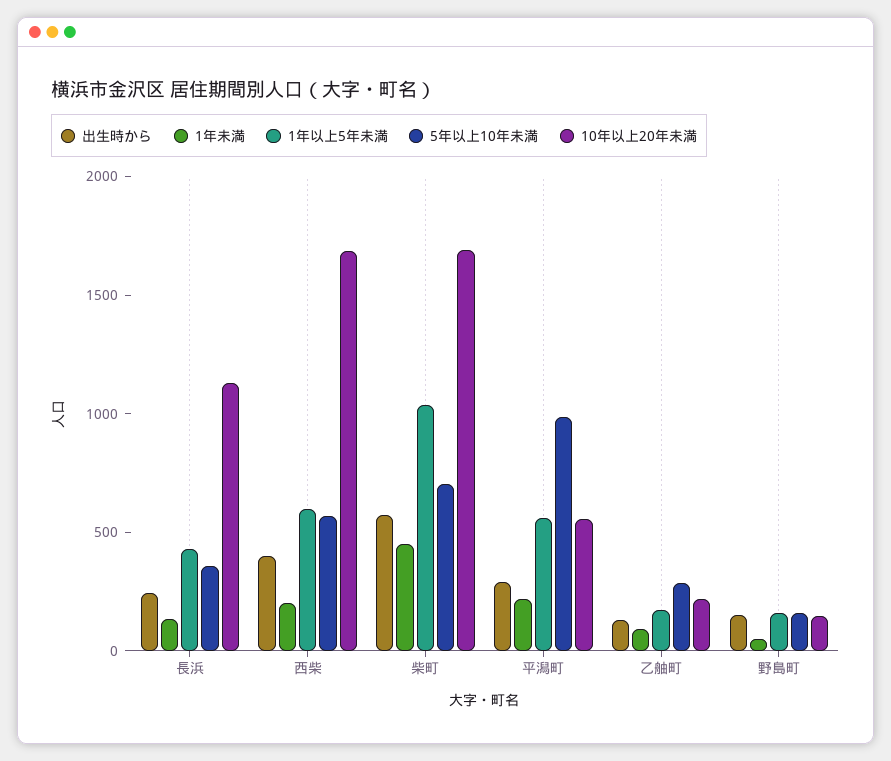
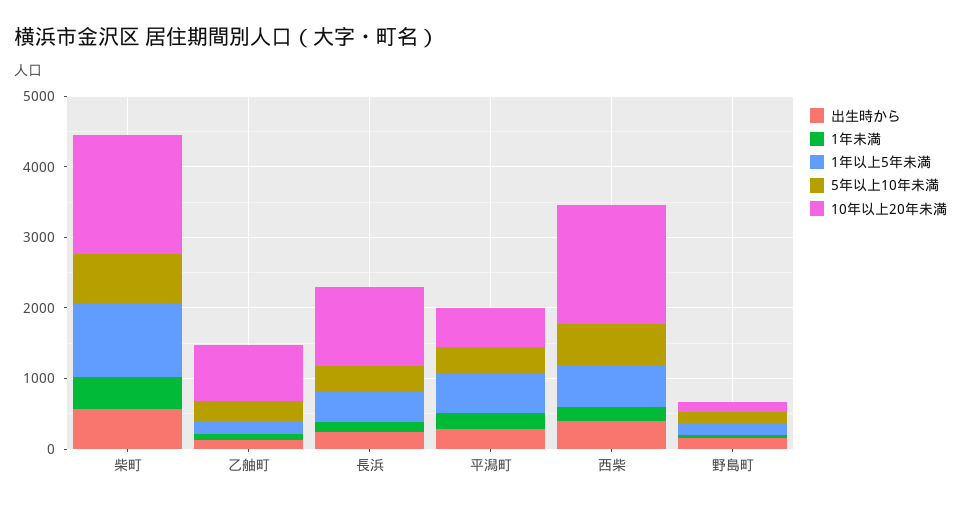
5年以上10年未満, 平潟町: 1000 -> 400
10年以上20年未満, 乙舳町: 200 -> 800

